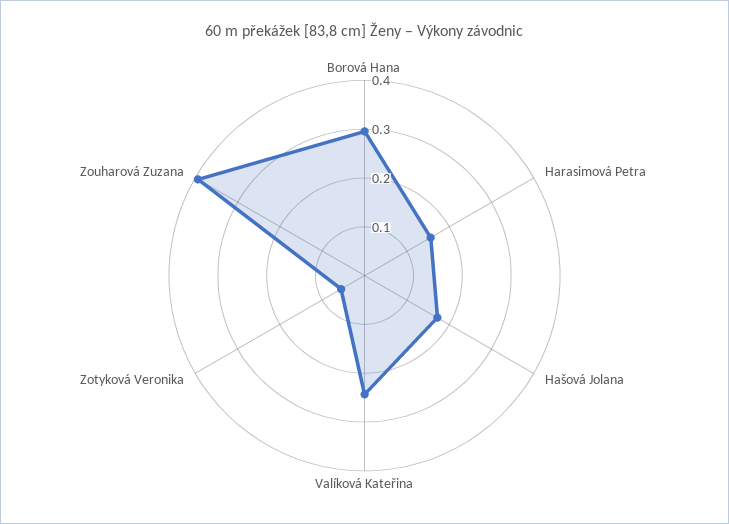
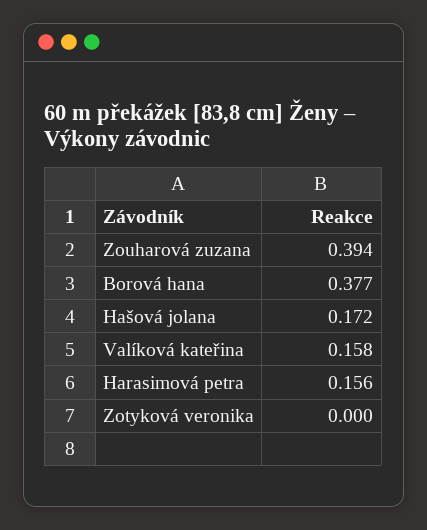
Borová Hana: 0.3 -> 0.377
Valíková Kateřina: 0.24 -> 0.158
Zotyková Veronika: 0.06 -> 0

